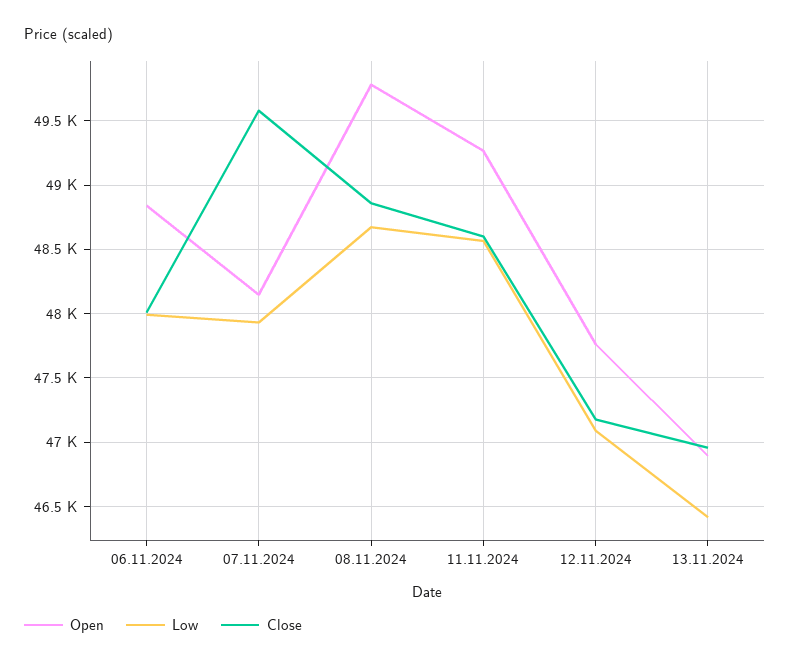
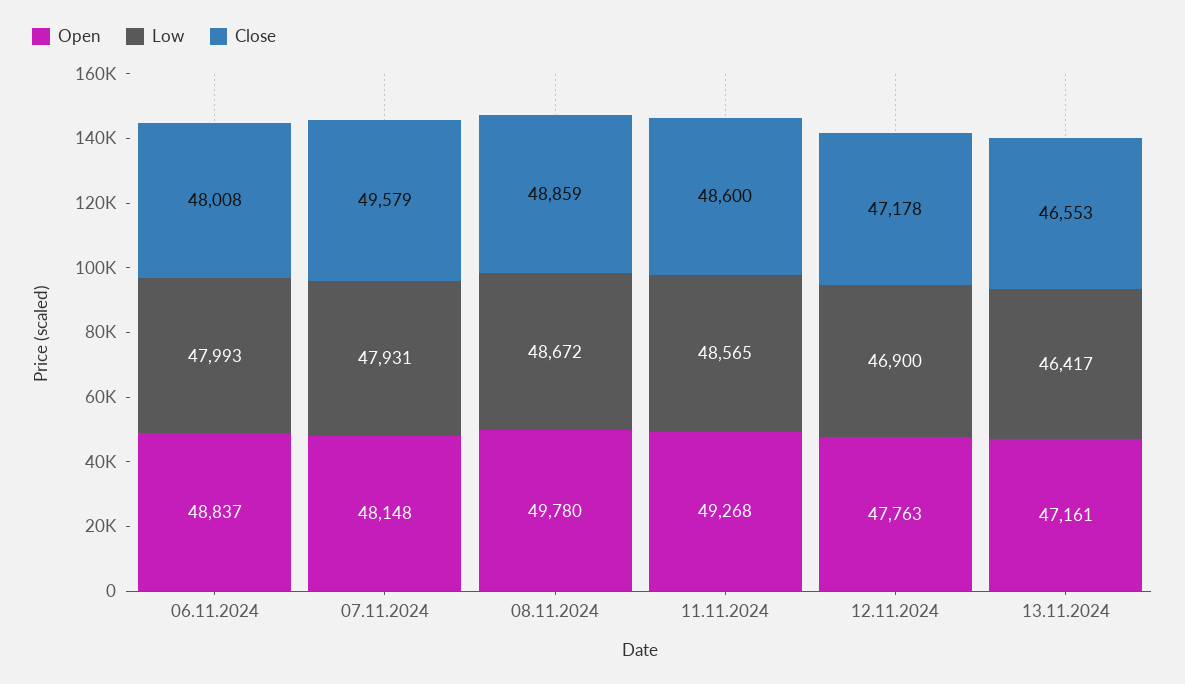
Low, 12.11.2024: 47100 -> 46900
Open, 13.11.2024: 46900 -> 47161
Close, 13.11.2024: 46950 -> 46553

